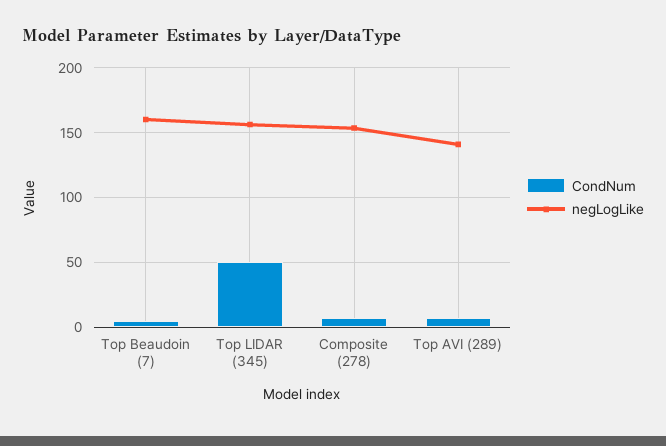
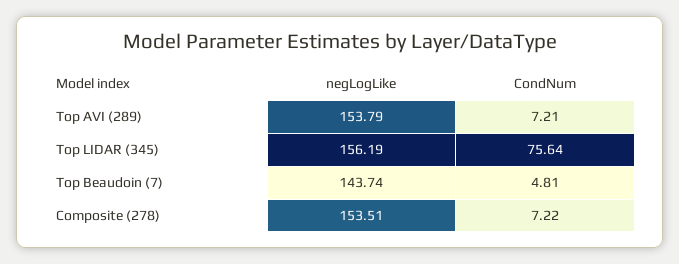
negLogLike, Top Beaudoin (7): 160 -> 143.74
CondNum, Top LIDAR (345): 50 -> 75.64
negLogLike, Top AVI (289): 140 -> 153.79

